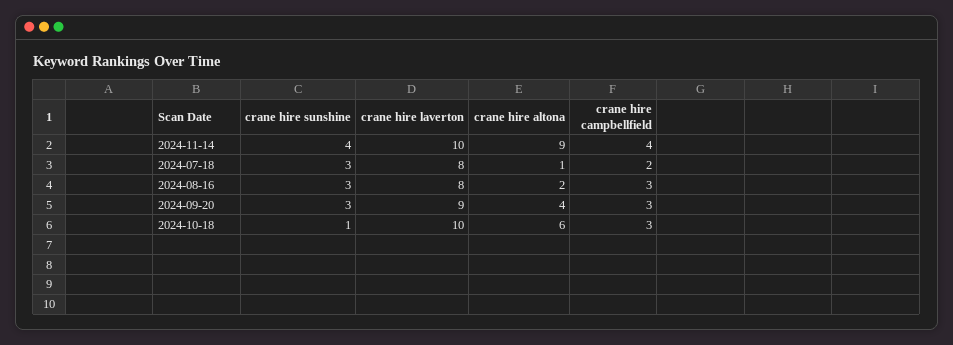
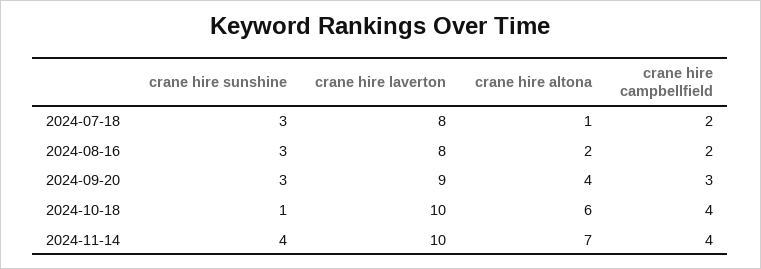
crane hire altona, 2024-11-14: 9 -> 7
crane hire campbellfield, 2024-08-16: 3 -> 2
crane hire campbellfield, 2024-10-18: 3 -> 4

